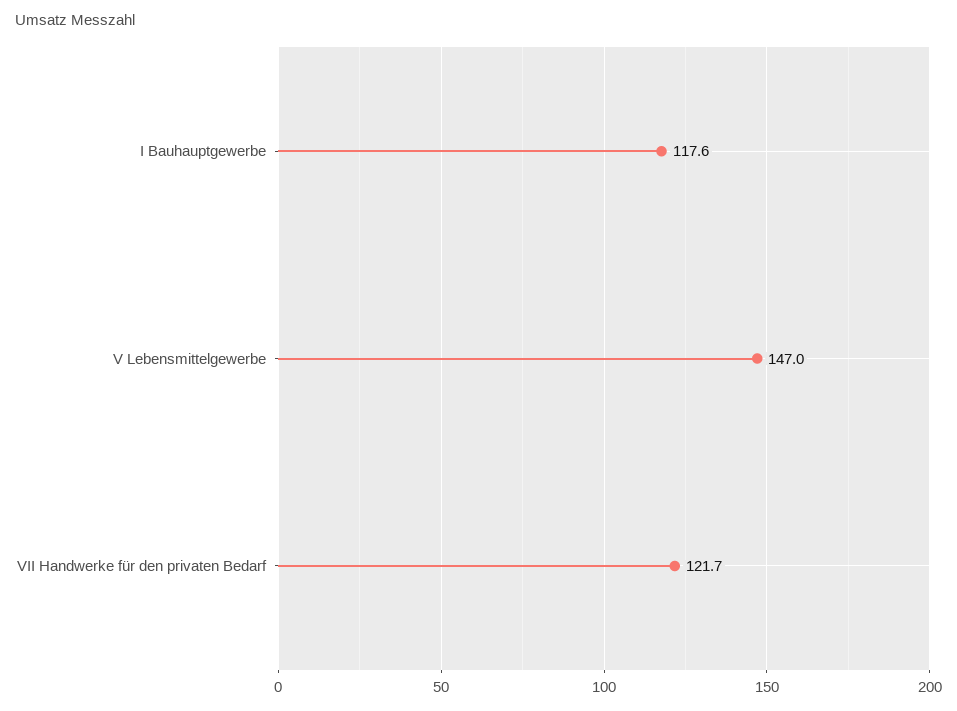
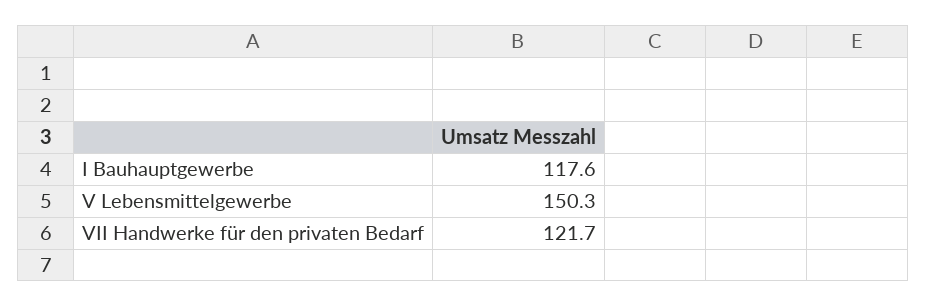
V Lebensmittelgewerbe: 147 -> 150.3

